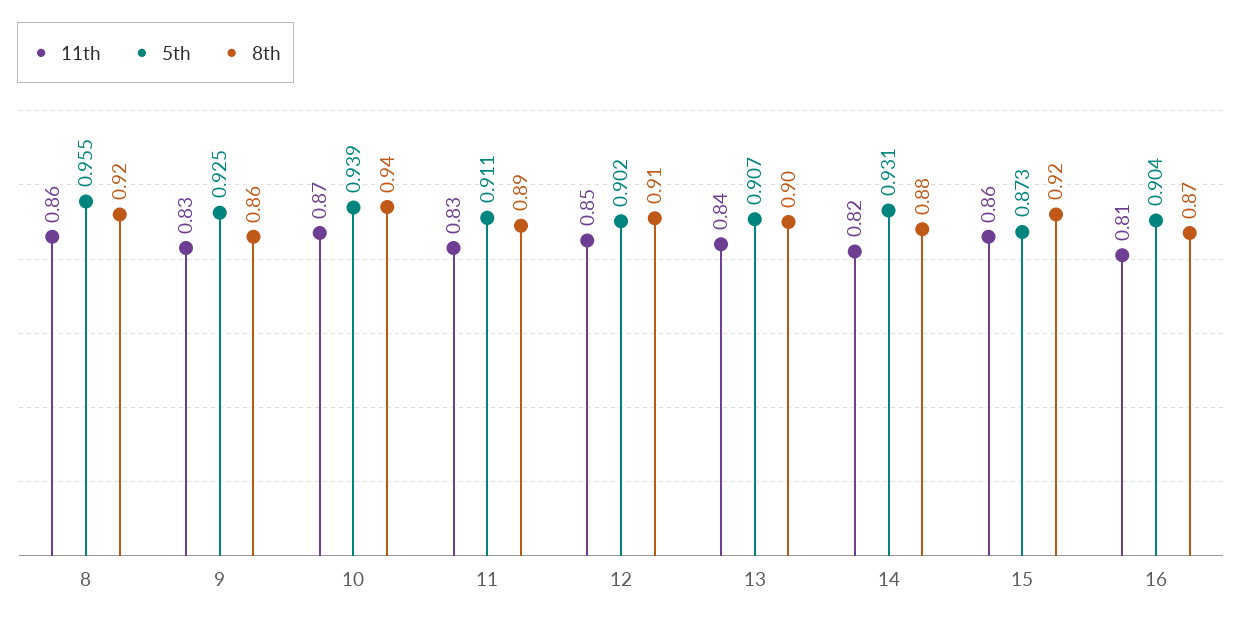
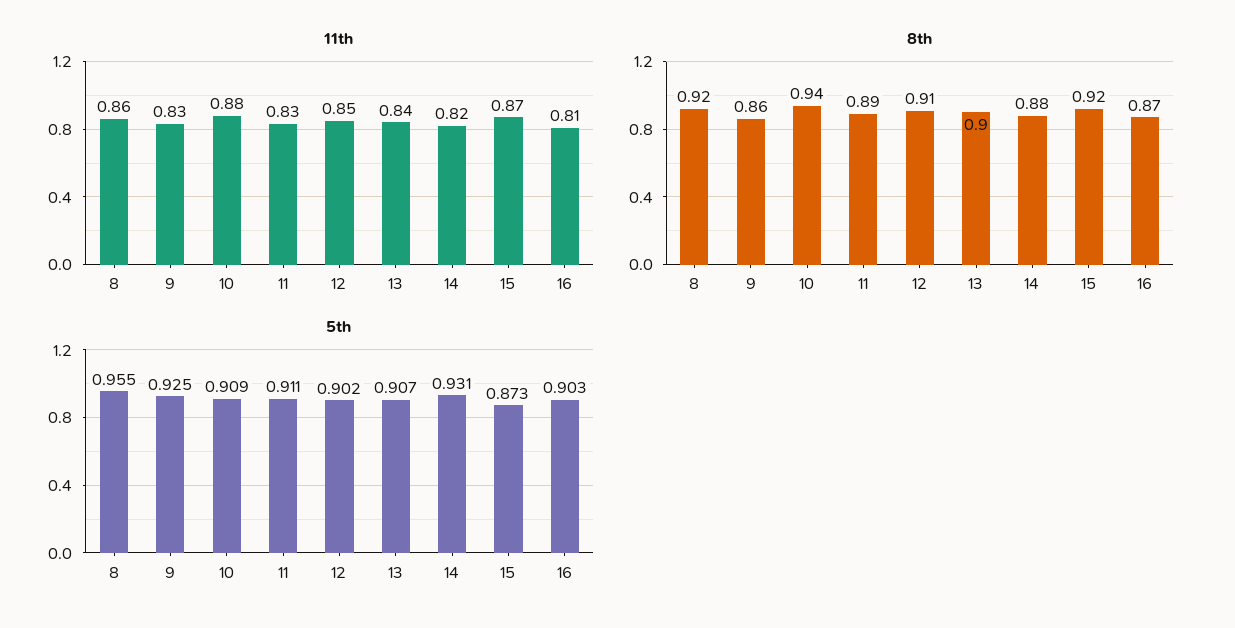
11th, 10: 0.87 -> 0.88
5th, 10: 0.939 -> 0.909
11th, 15: 0.86 -> 0.87
5th, 16: 0.904 -> 0.903

